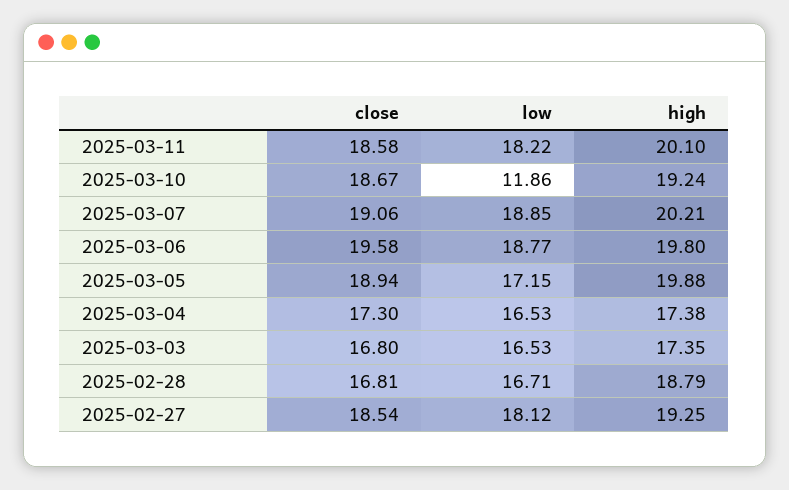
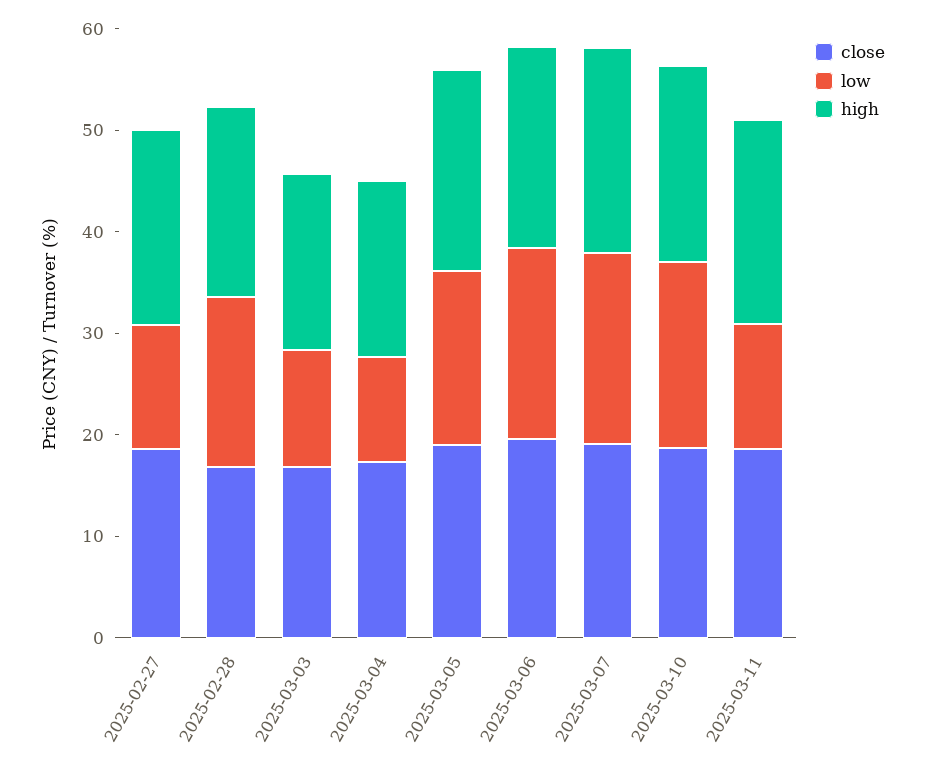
low, 2025-03-11: 18.22 -> 12
low, 2025-03-10: 11.86 -> 18
low, 2025-03-04: 16.53 -> 10
low, 2025-03-03: 16.53 -> 12
low, 2025-02-27: 18.12 -> 12

